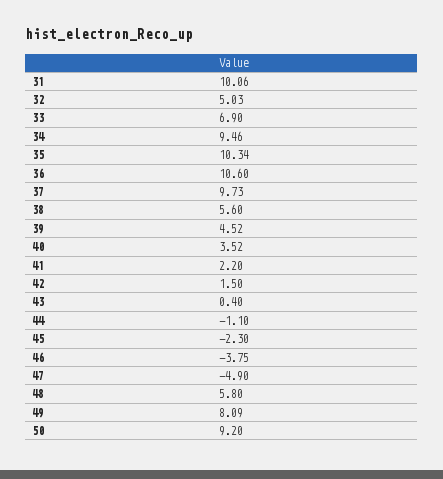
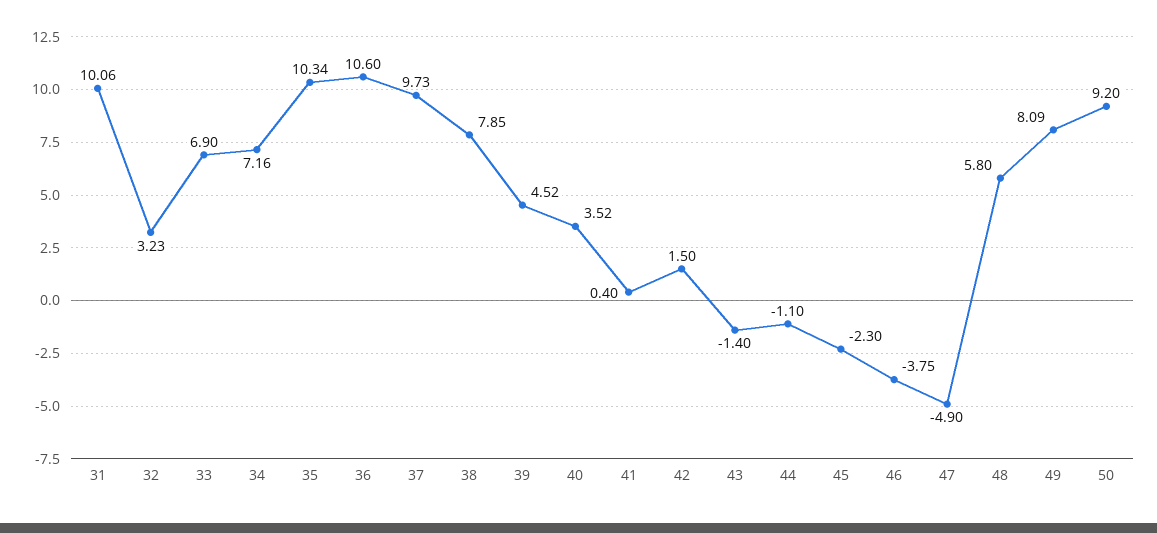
32: 5.03 -> 3.23
34: 9.46 -> 7.16
38: 5.6 -> 7.85
41: 2.2 -> 0.4
43: 0.4 -> -1.4

